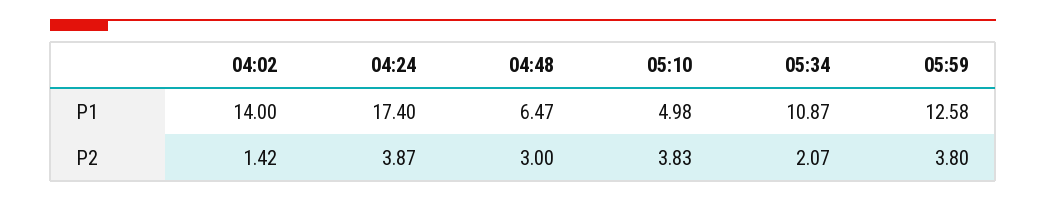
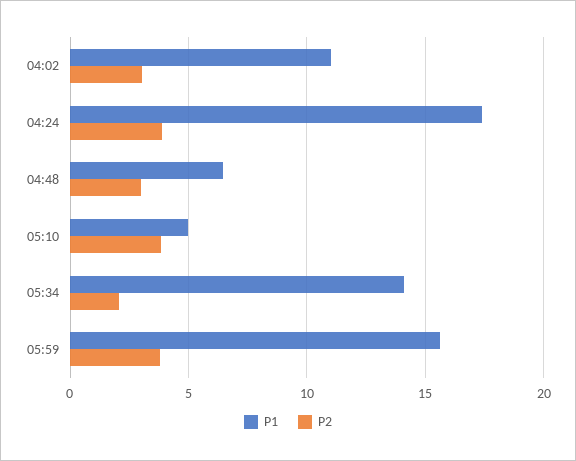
P1, 04:02: 14 -> 11
P1, 05:34: 10.87 -> 14
P1, 05:59: 12.58 -> 15.5
P2, 04:02: 1.42 -> 3

